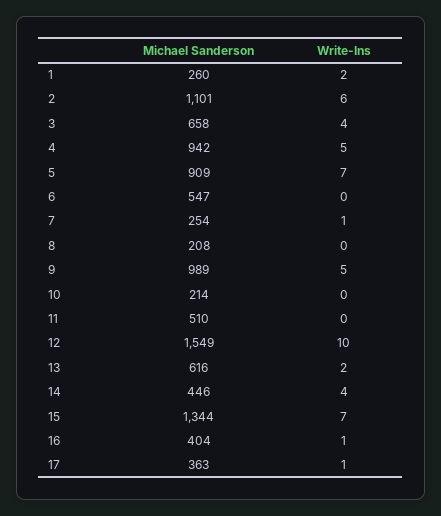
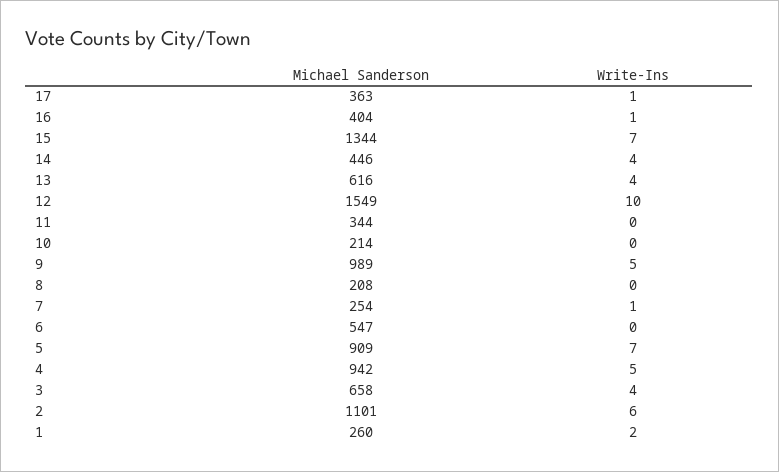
Michael Sanderson, 11: 510 -> 344
Write-Ins, 13: 2 -> 4

